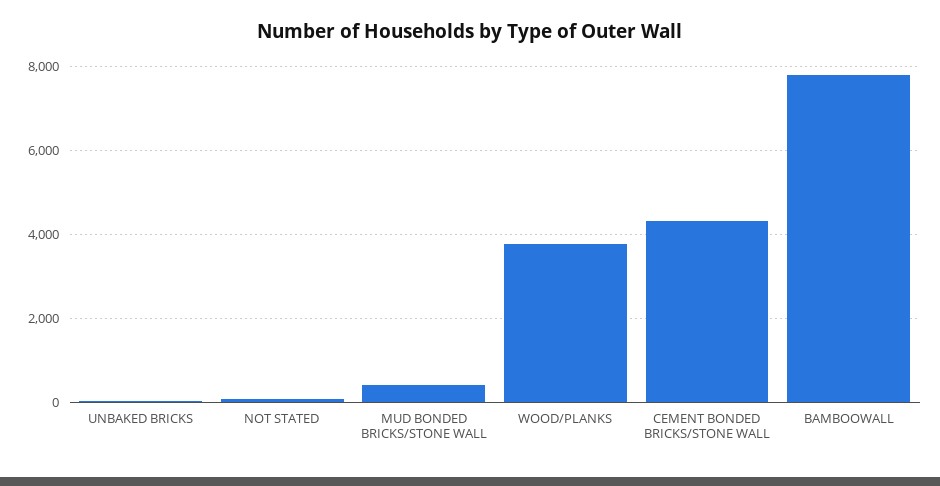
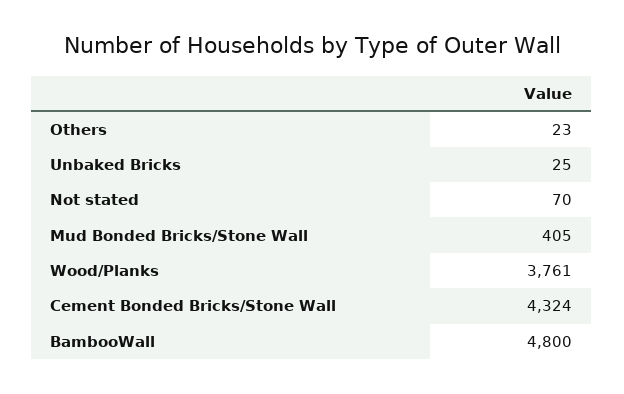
BAMBOOWALL: 7800 -> 4800
Others: none -> 23

